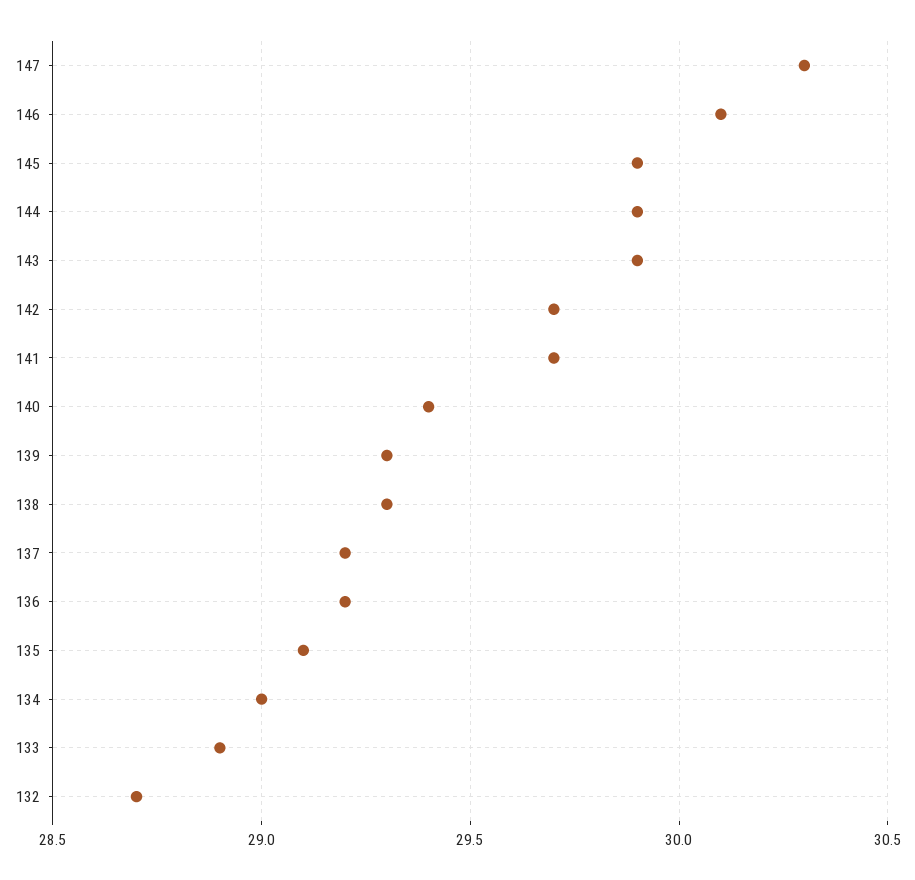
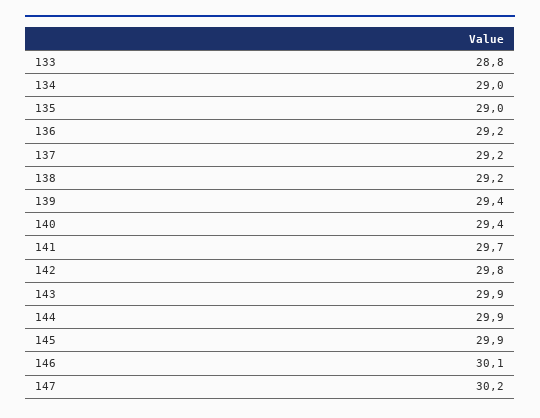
147: 30.3 -> 30.2
142: 29.7 -> 29.8
139: 29.3 -> 29.4
138: 29.3 -> 29.2
135: 29.1 -> 29
133: 28.9 -> 28.8
132: 28.7 -> none

